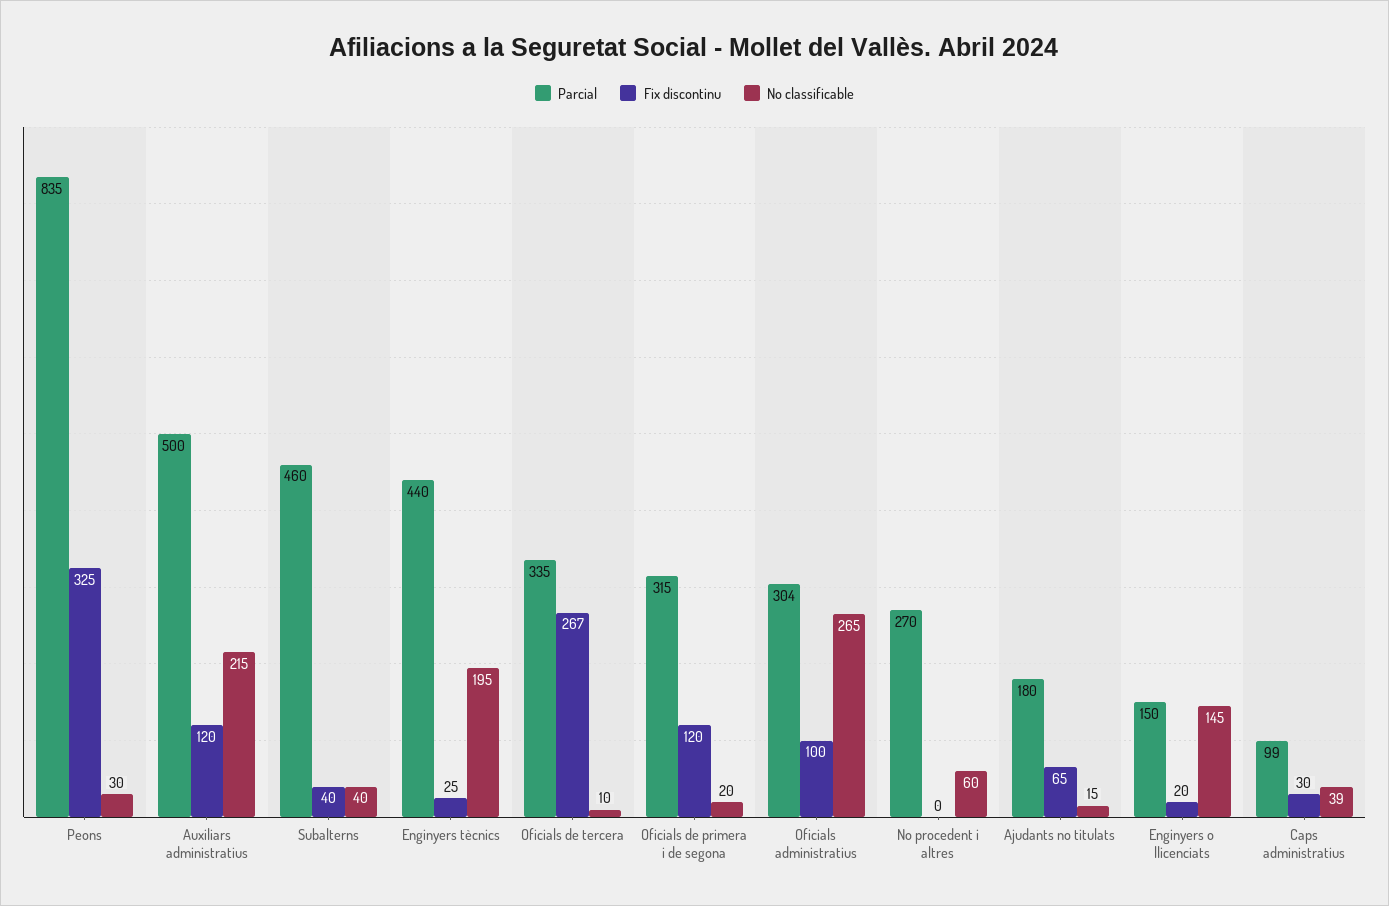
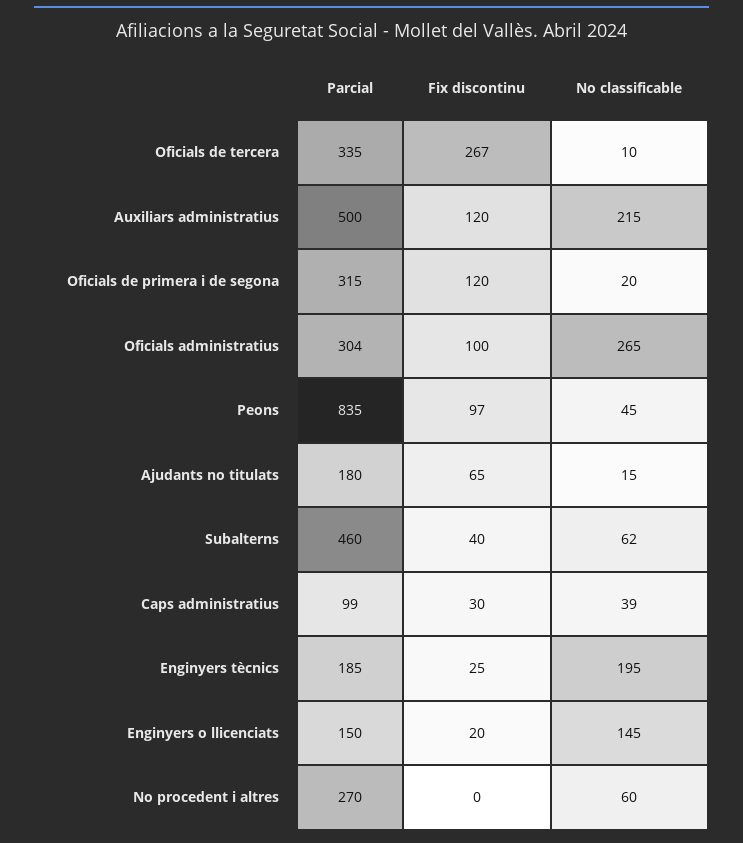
Fix discontinu, Peons: 325 -> 97
No classificable, Peons: 30 -> 45
No classificable, Subalterns: 40 -> 62
Parcial, Enginyers tècnics: 440 -> 185

